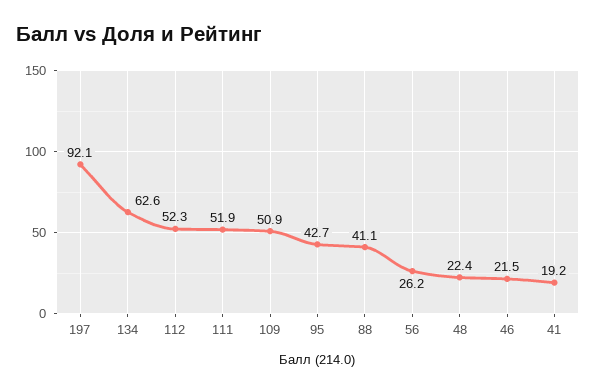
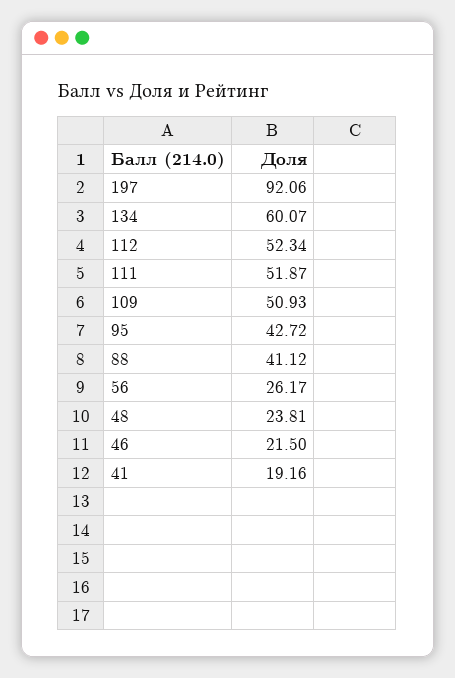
134: 62.6 -> 60.07
48: 22.4 -> 23.81

